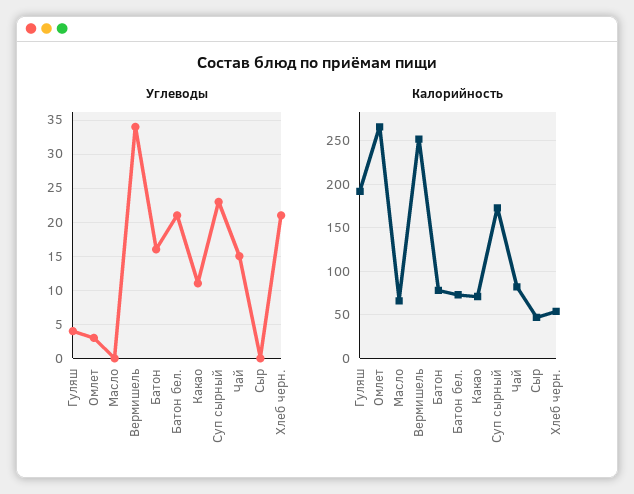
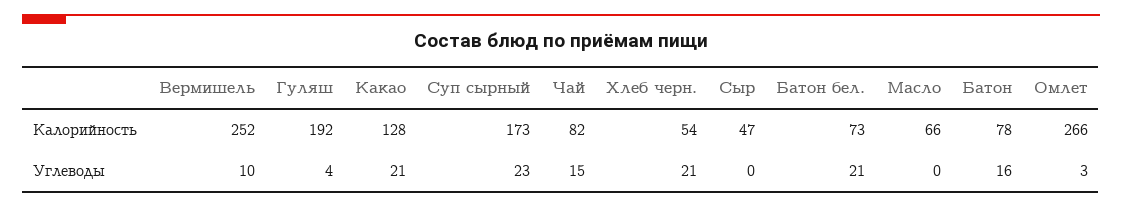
Углеводы, Вермишель: 34 -> 10
Углеводы, Какао: 11 -> 21
Калорийность, Какао: 70 -> 128

